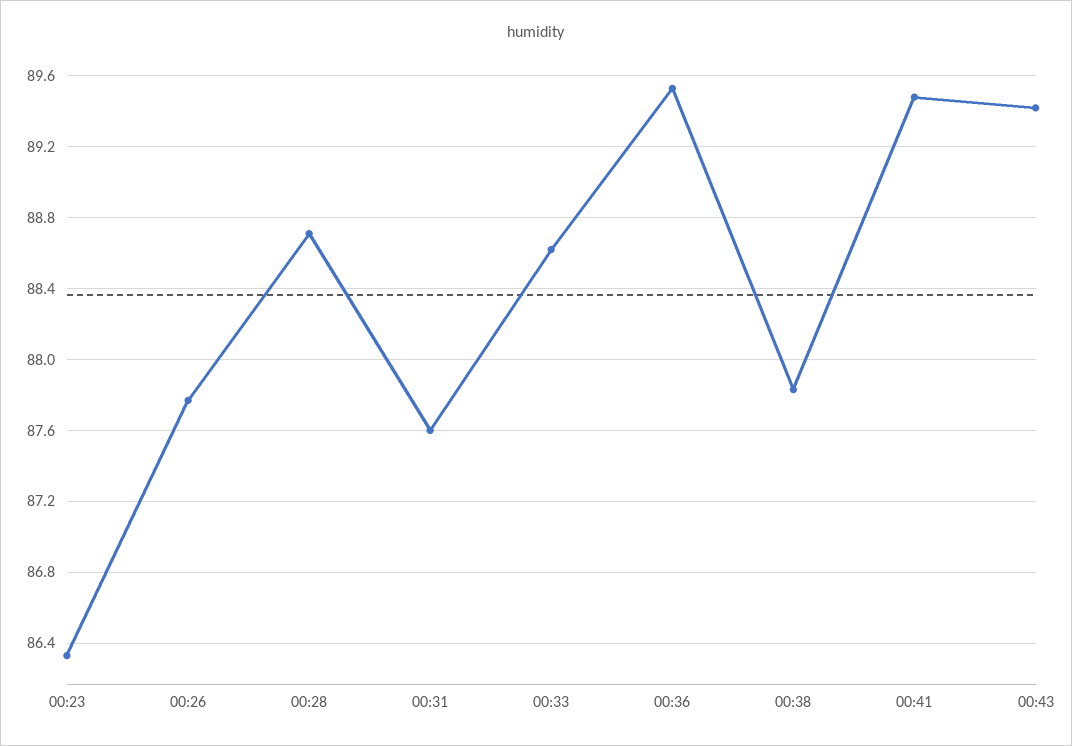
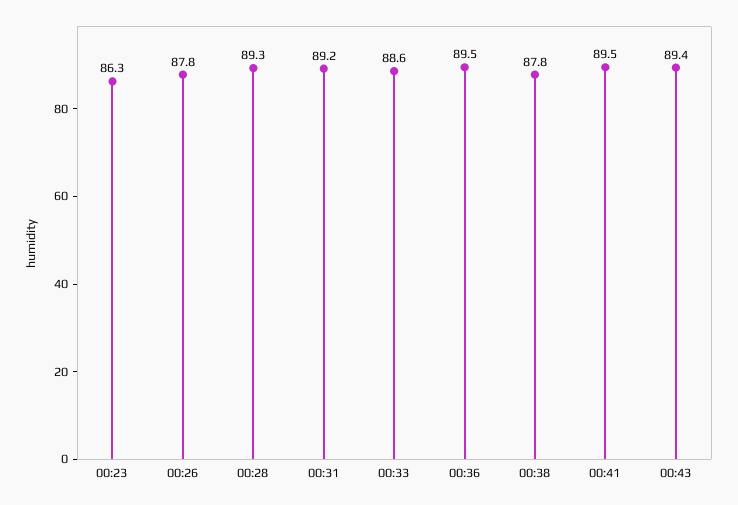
00:28: 88.7 -> 89.3
00:31: 87.6 -> 89.2

